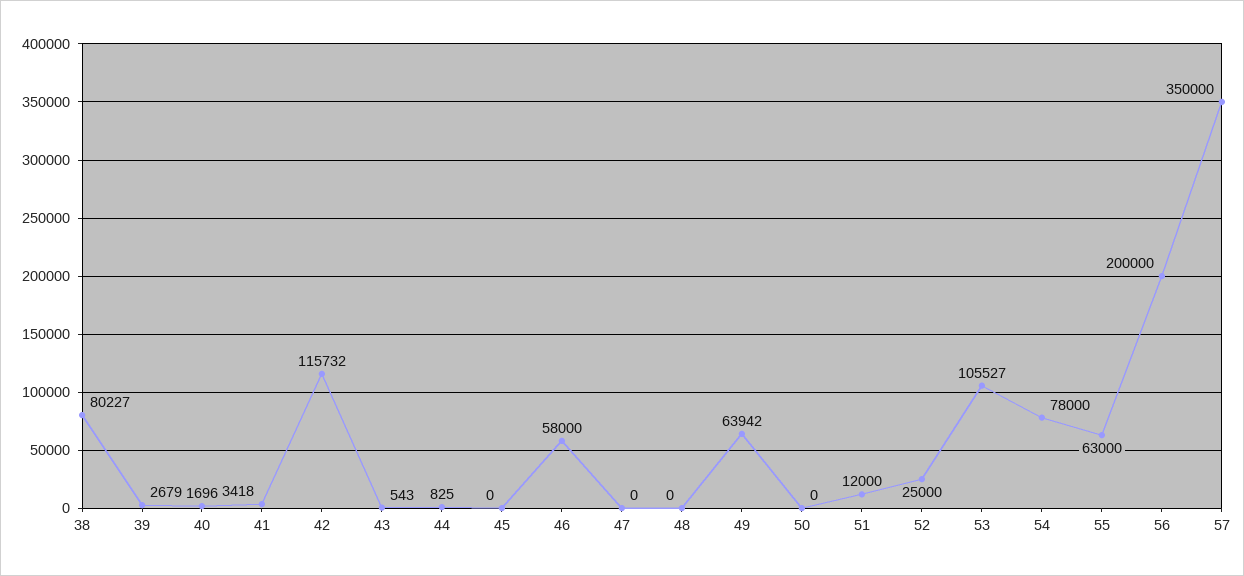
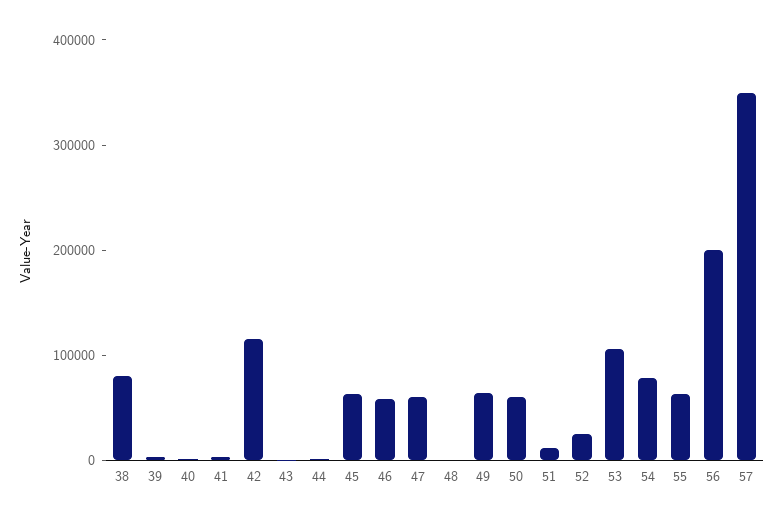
45: 0 -> 60000
47: 0 -> 60000
50: 0 -> 60000

